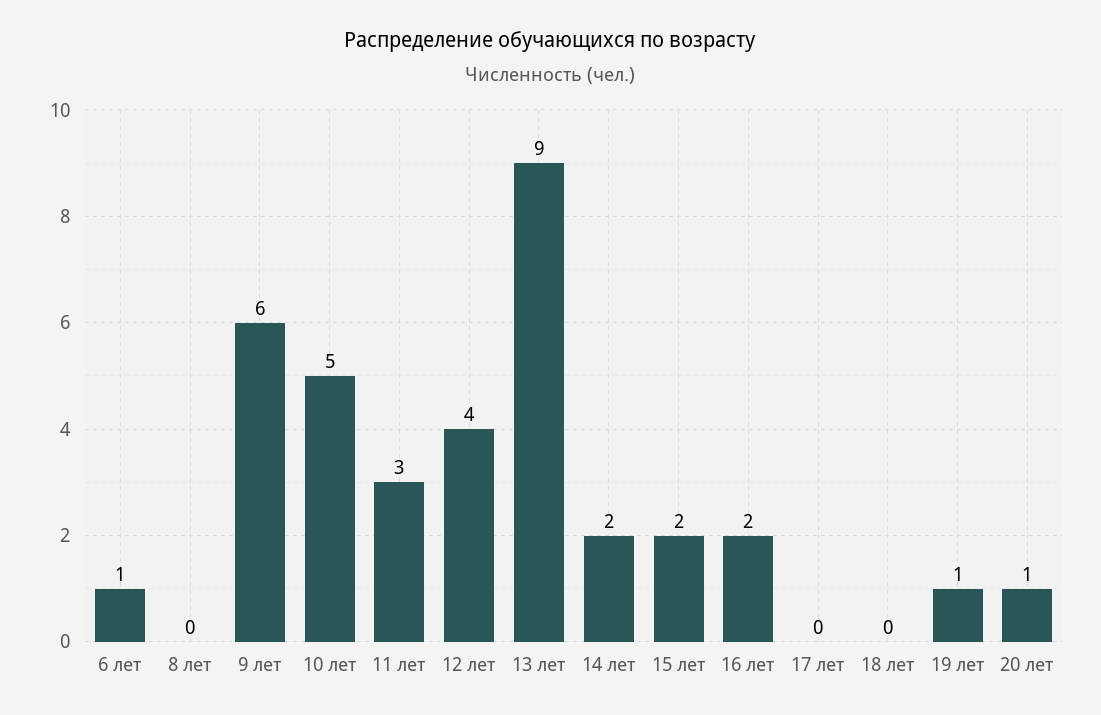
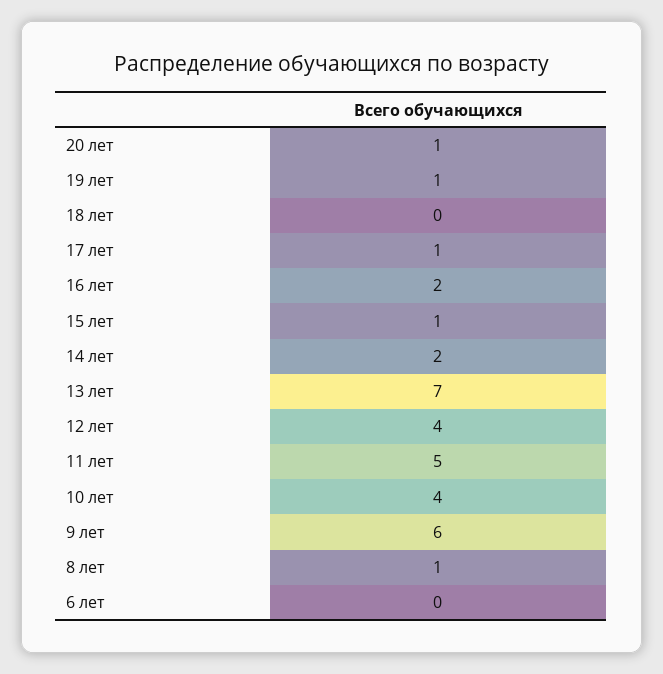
6 лет: 1 -> 0
8 лет: 0 -> 1
10 лет: 5 -> 4
11 лет: 3 -> 5
13 лет: 9 -> 7
15 лет: 2 -> 1
17 лет: 0 -> 1

